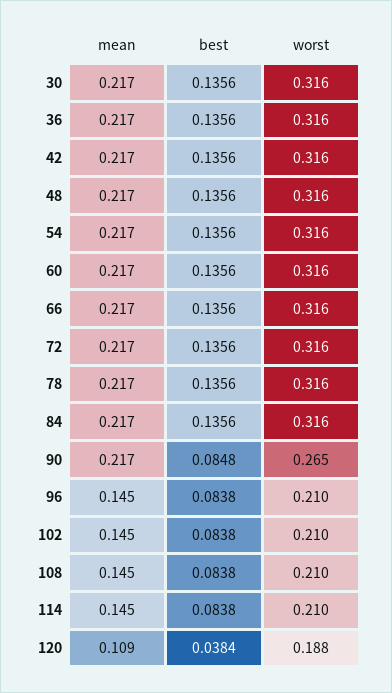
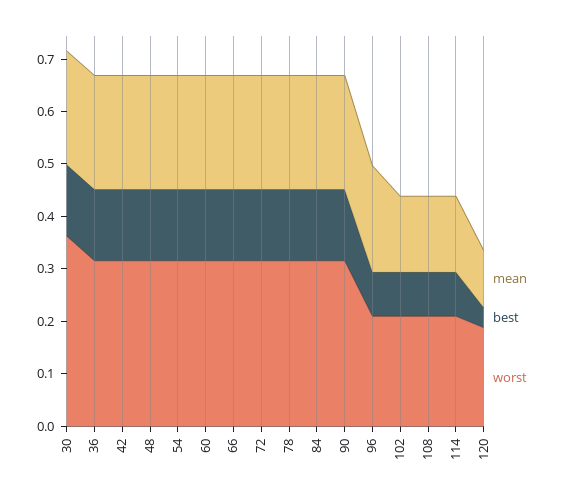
worst, 30: 0.316 -> 0.36
best, 90: 0.0848 -> 0.14
worst, 90: 0.265 -> 0.32
mean, 96: 0.145 -> 0.2

